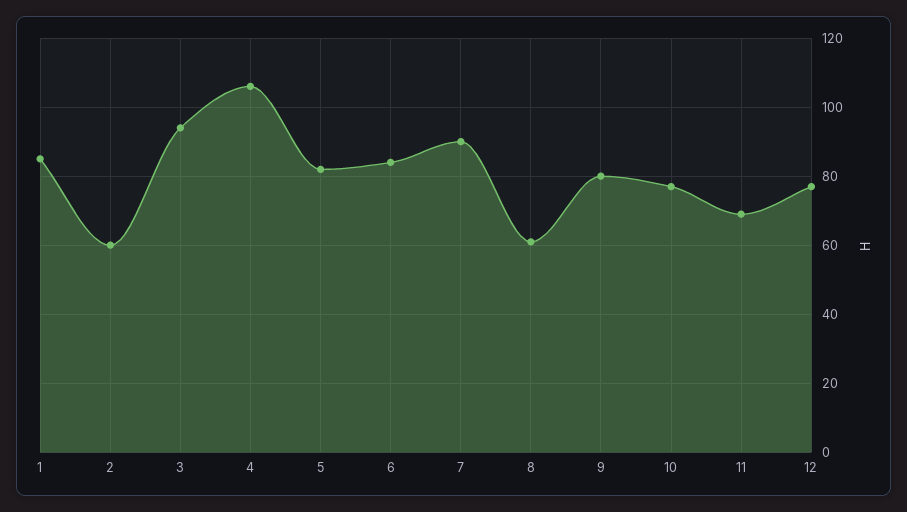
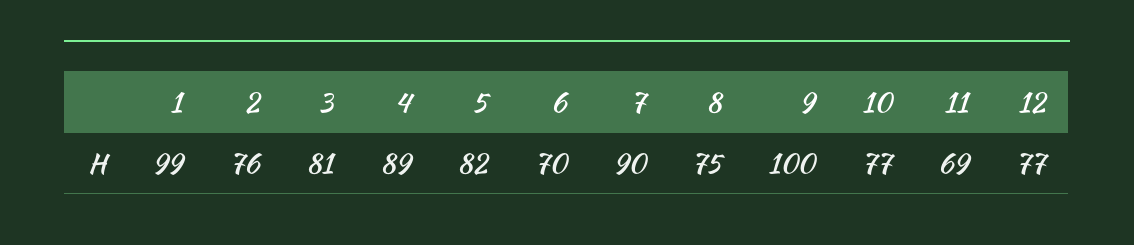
1: 85 -> 99
2: 60 -> 76
3: 95 -> 81
4: 105 -> 89
6: 85 -> 70
8: 60 -> 75
9: 80 -> 100

